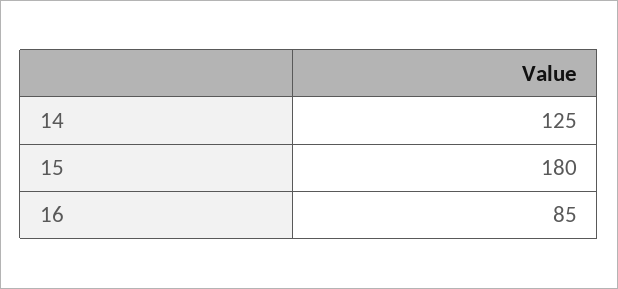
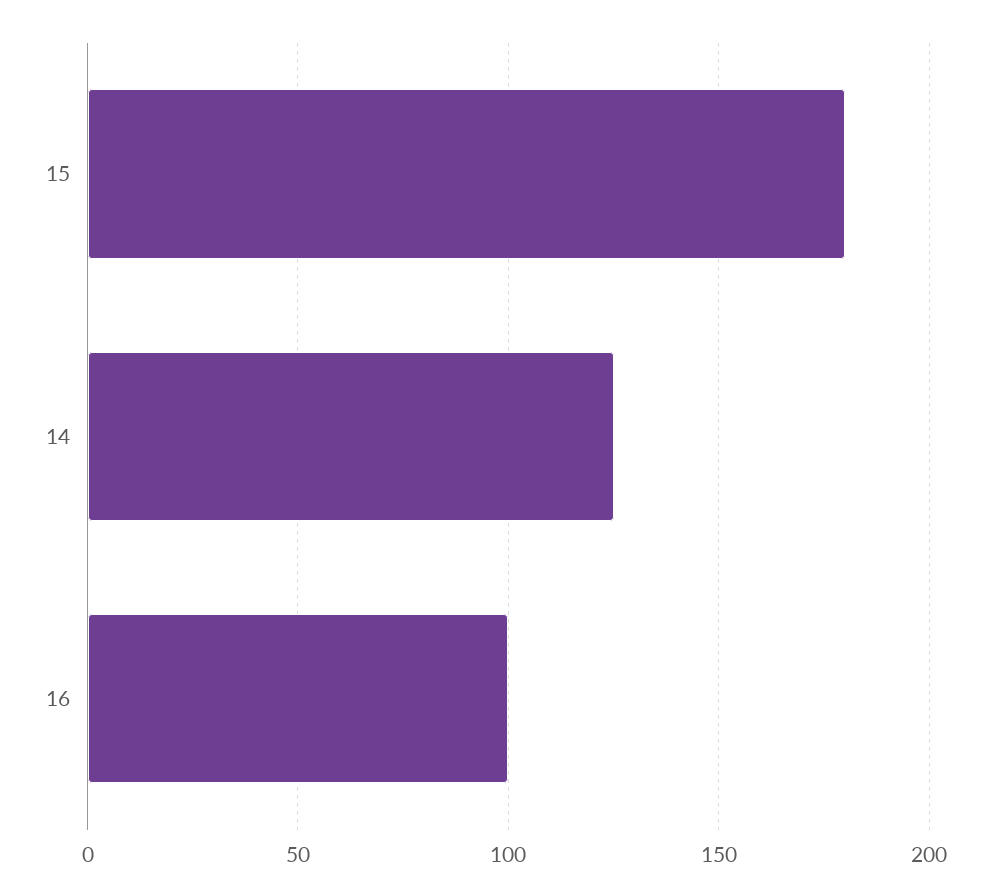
16: 85 -> 100

